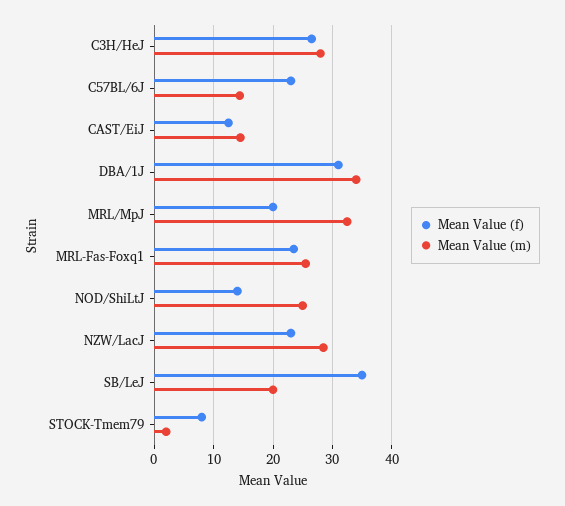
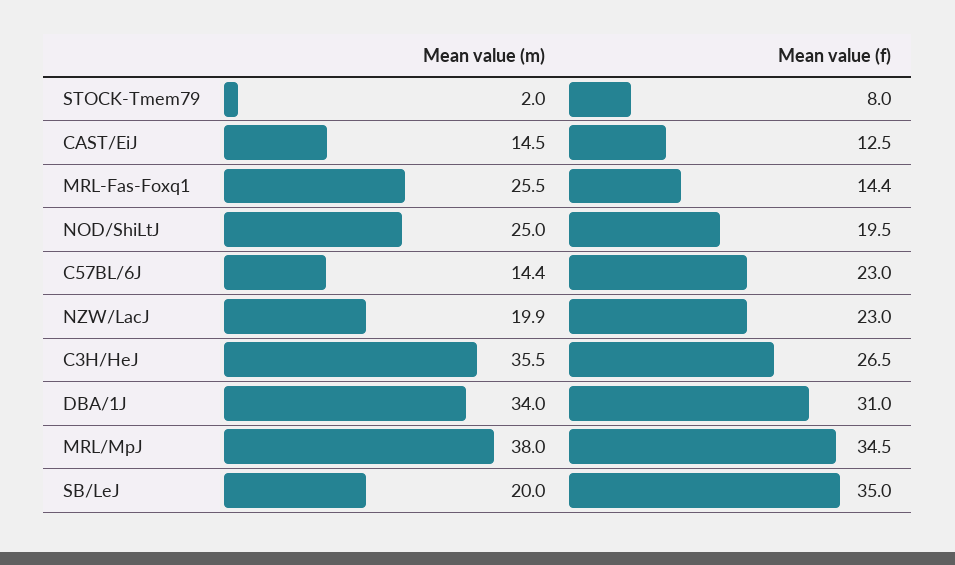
Mean Value (m), C3H/HeJ: 28 -> 35.5
Mean Value (f), MRL/MpJ: 20 -> 34.5
Mean Value (m), MRL/MpJ: 32 -> 38
Mean Value (f), MRL-Fas-Foxq1: 24 -> 14.4
Mean Value (f), NOD/ShiLtJ: 14 -> 19.5
Mean Value (m), NZW/LacJ: 28 -> 19.9

